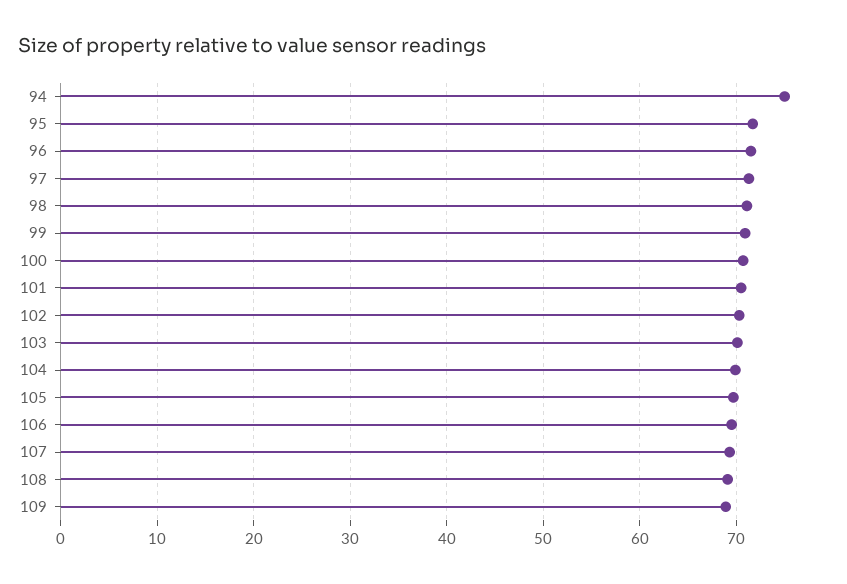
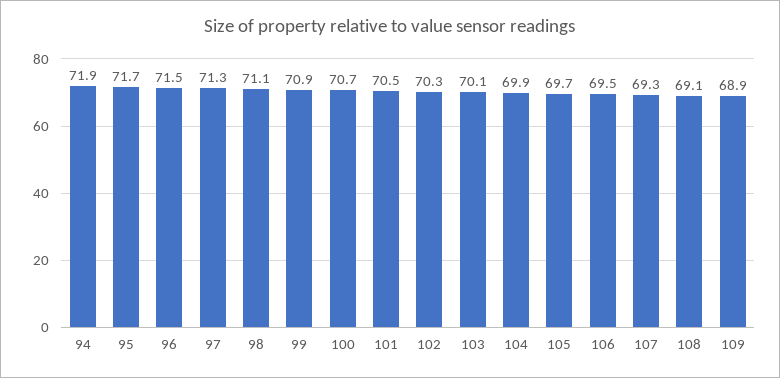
94: 75 -> 71.9

